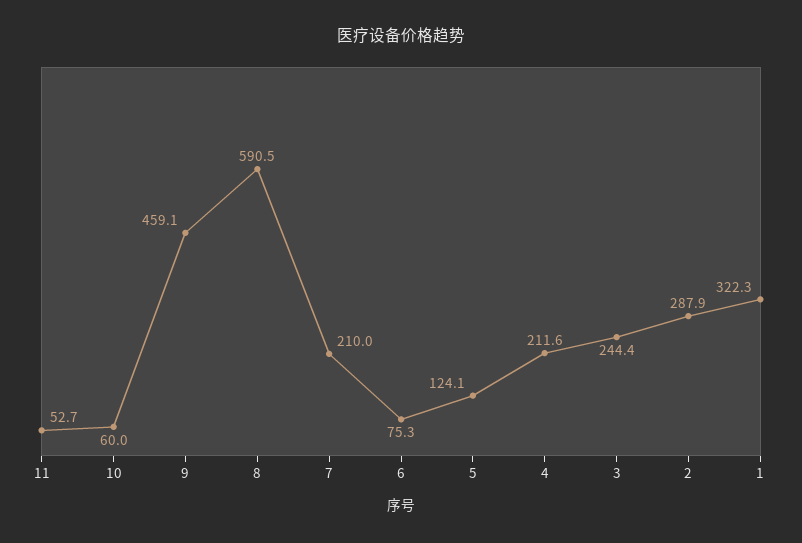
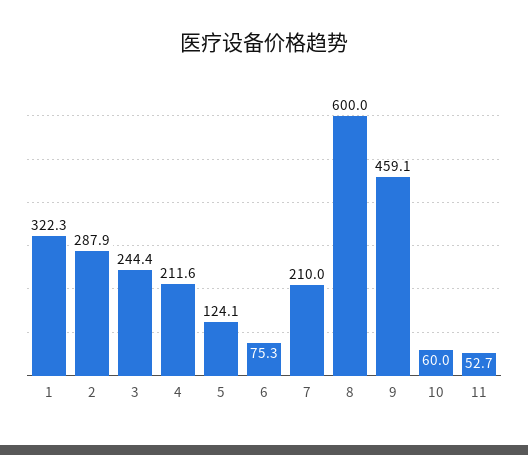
8: 590.5 -> 600

